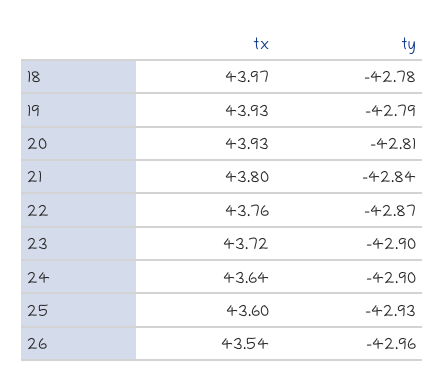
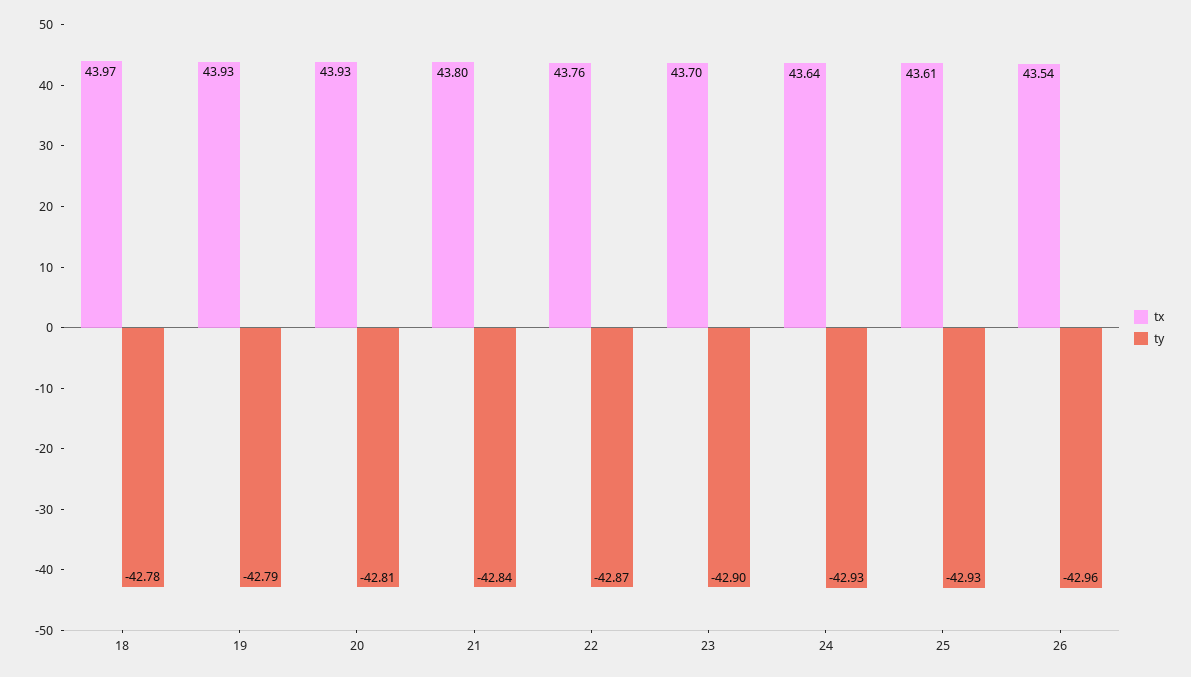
tx, 23: 43.72 -> 43.7
ty, 24: -42.9 -> -42.93
tx, 25: 43.6 -> 43.61

